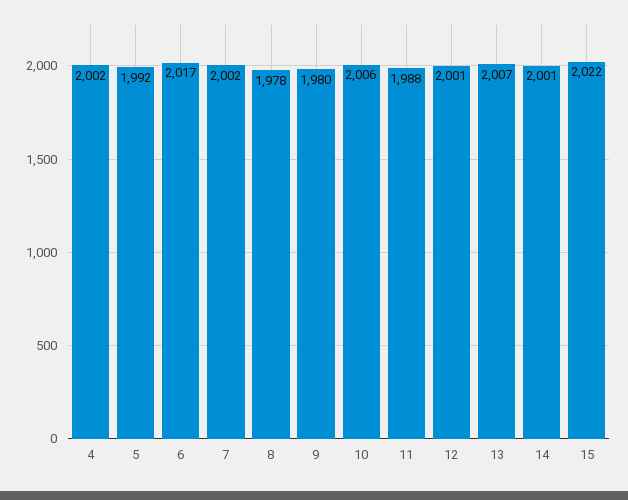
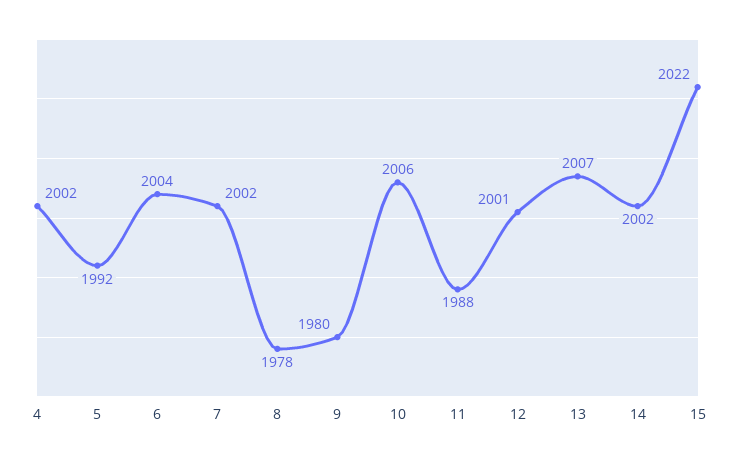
6: 2017 -> 2004
14: 2001 -> 2002

